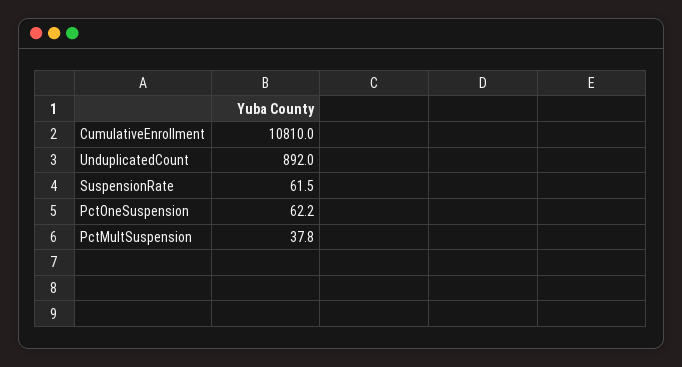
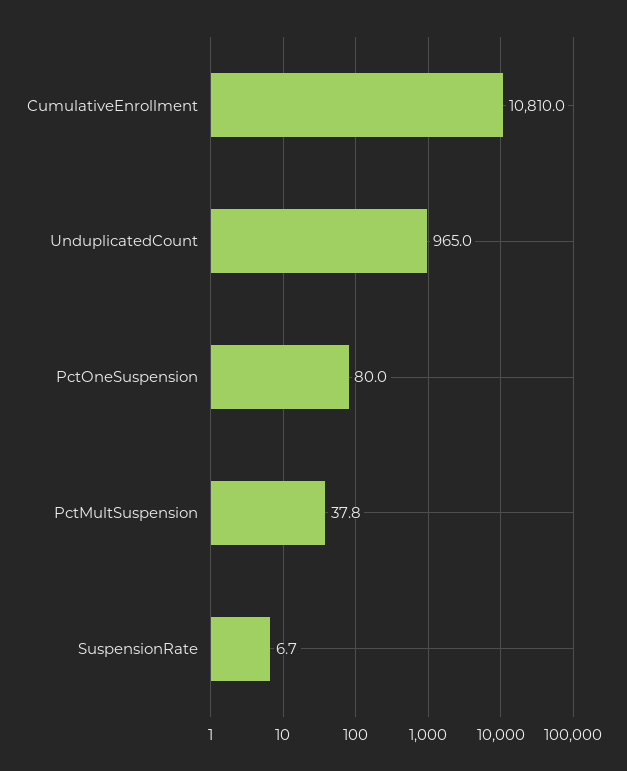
UnduplicatedCount: 892 -> 965
SuspensionRate: 61.5 -> 6.7
PctOneSuspension: 62.2 -> 80

